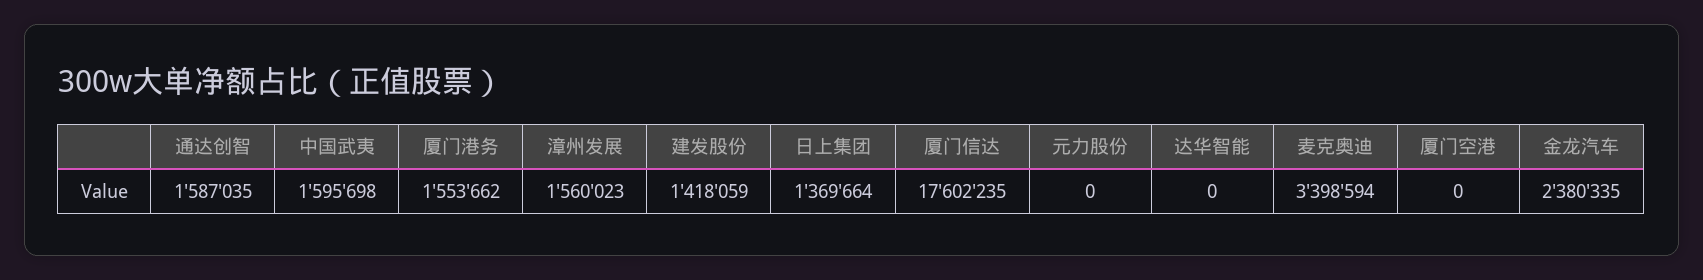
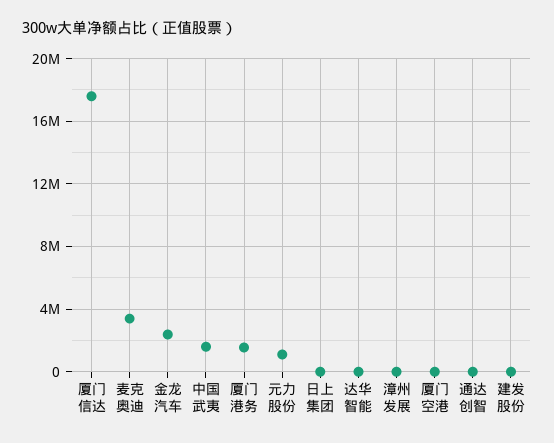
通达创智: 1587035 -> 0
漳州发展: 1560023 -> 0
建发股份: 1418059 -> 0
日上集团: 1369664 -> 0
元力股份: 0 -> 1000000

